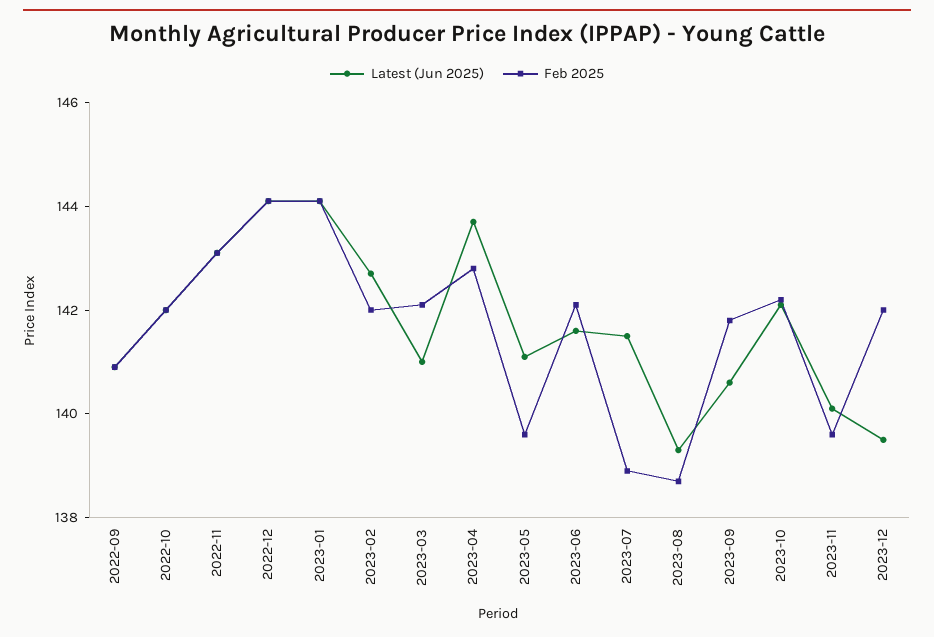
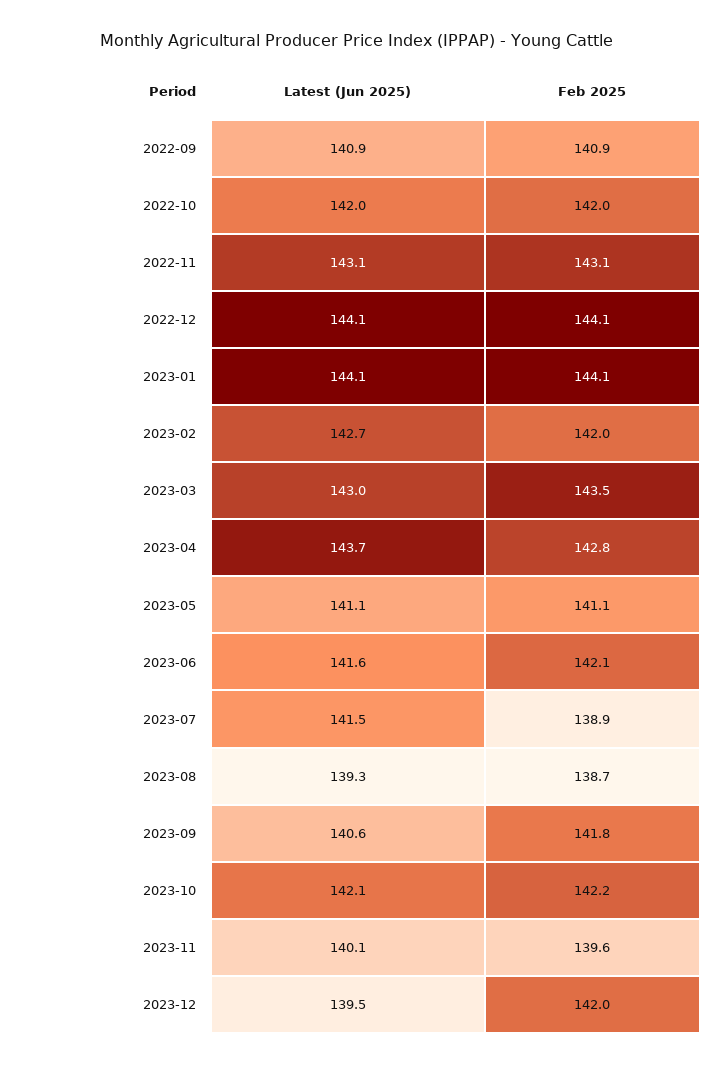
Latest (Jun 2025), 2023-03: 141 -> 143
Feb 2025, 2023-03: 142 -> 143.5
Feb 2025, 2023-05: 139.5 -> 141.1

